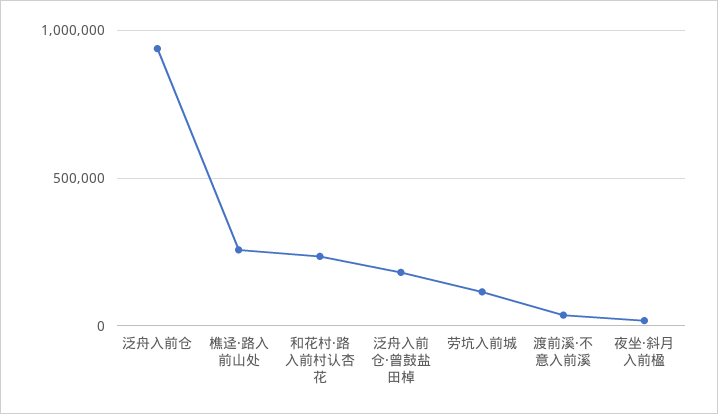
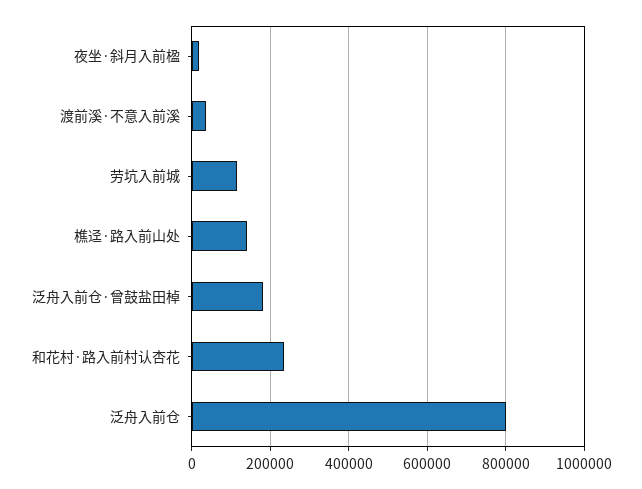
泛舟入前仓: 950000 -> 800000
樵迳·路入前山处: 250000 -> 140000

